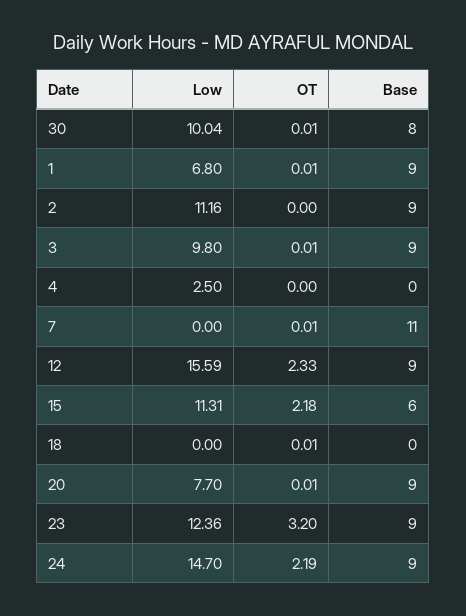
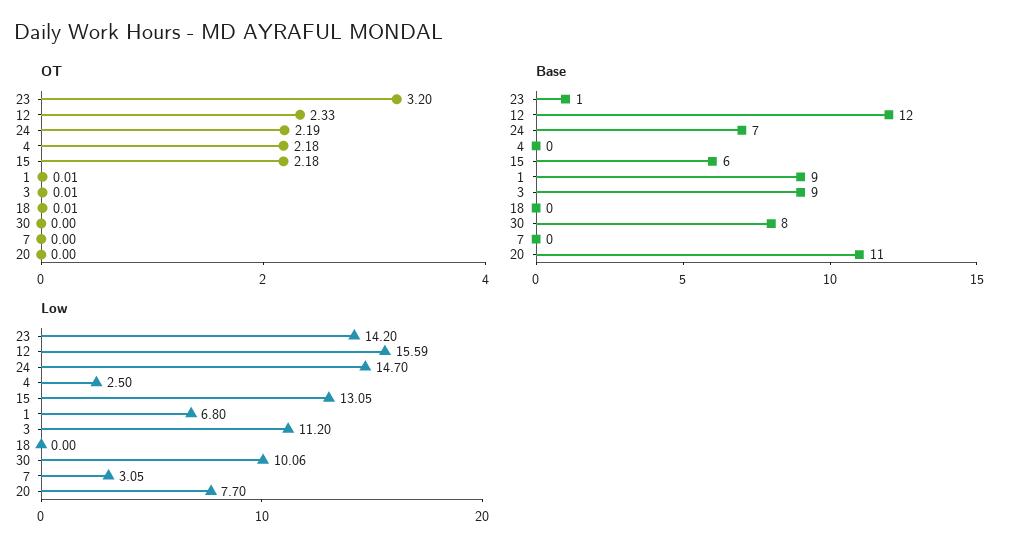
Low, 30: 10.04 -> 10.06
OT, 30: 0.01 -> 0
Low, 2: 11.16 -> none
OT, 2: 0 -> none
Base, 2: 9 -> none
Low, 3: 9.8 -> 11.2
OT, 4: 0 -> 2.18
Low, 7: 0 -> 3.05
OT, 7: 0.01 -> 0
Base, 7: 11 -> 0
Base, 12: 9 -> 12
Low, 15: 11.31 -> 13.05
OT, 20: 0.01 -> 0
Base, 20: 9 -> 11
Low, 23: 12.36 -> 14.2
Base, 23: 9 -> 1
Base, 24: 9 -> 7

